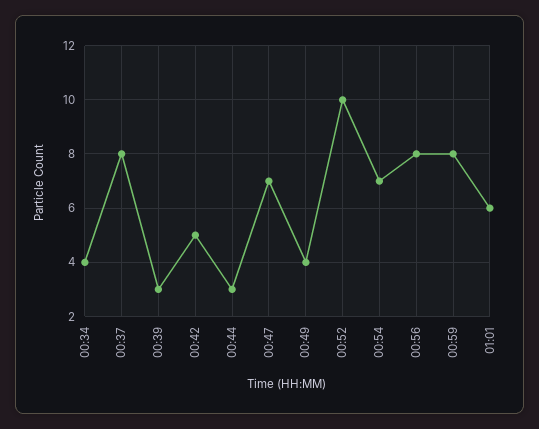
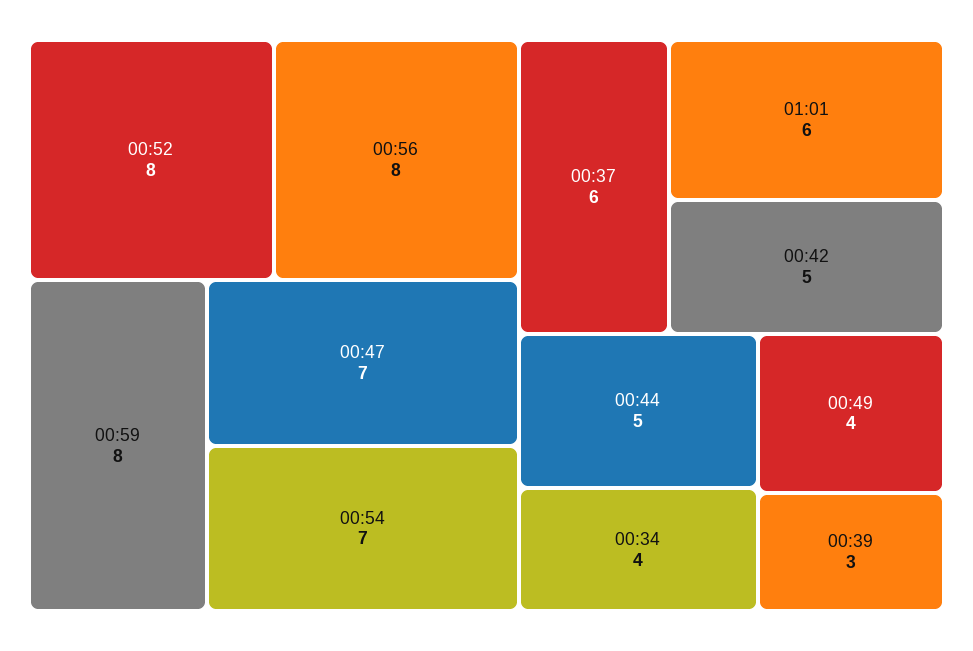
00:37: 8 -> 6
00:44: 3 -> 5
00:52: 10 -> 8

